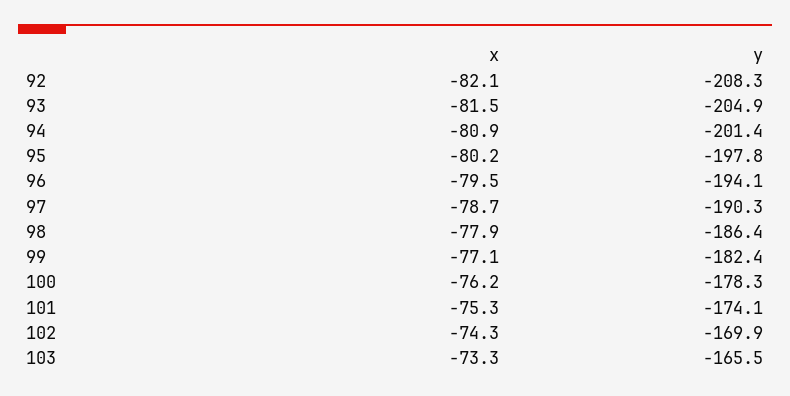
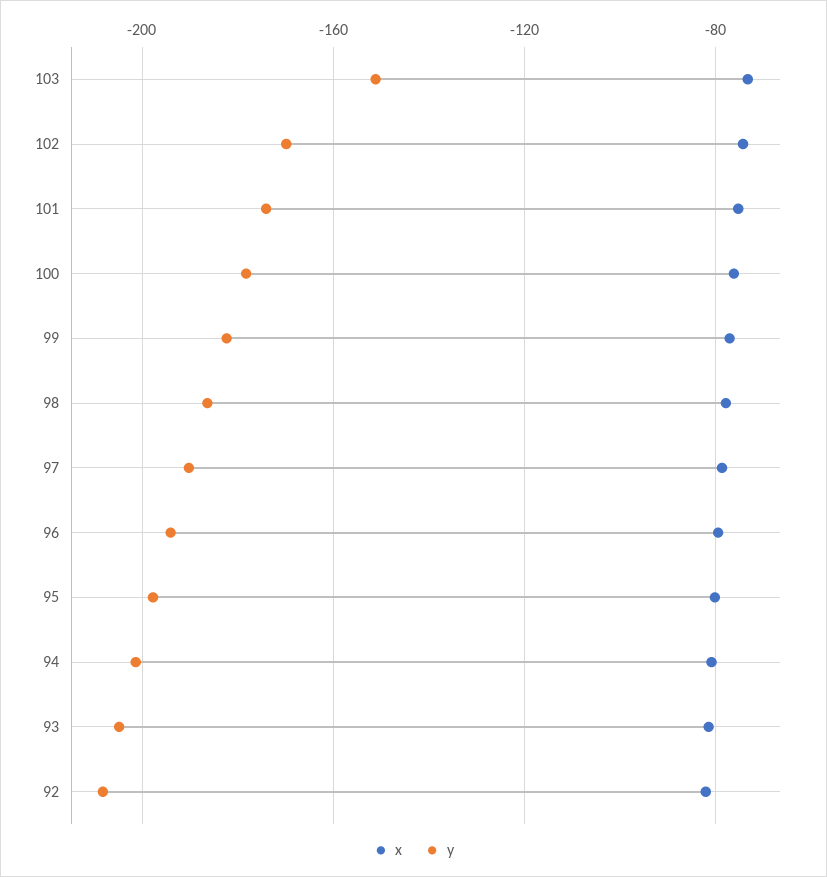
y, 103: -165.5 -> -150

